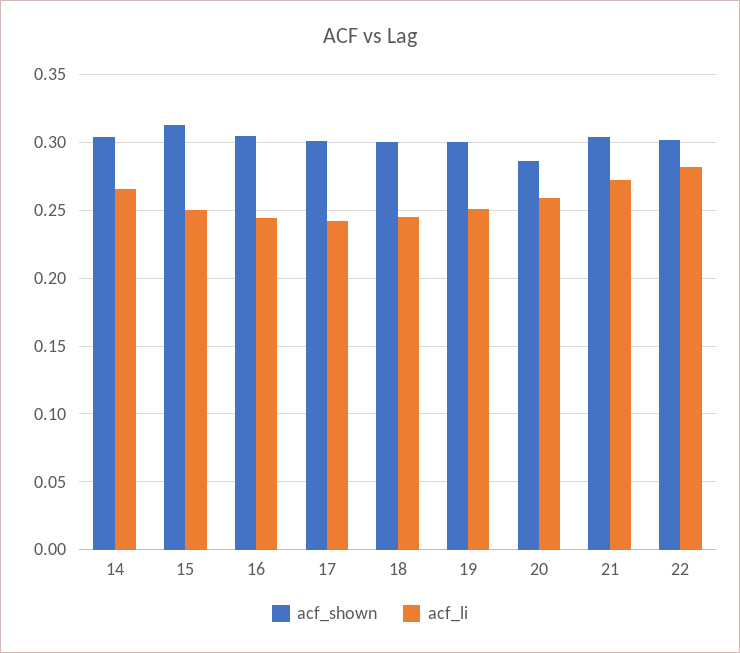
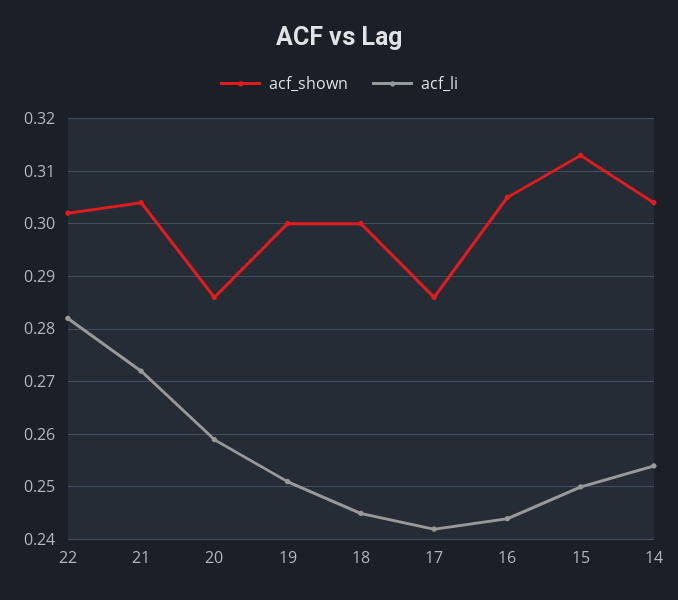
acf_li, 14: 0.265 -> 0.255
acf_shown, 17: 0.3 -> 0.285

